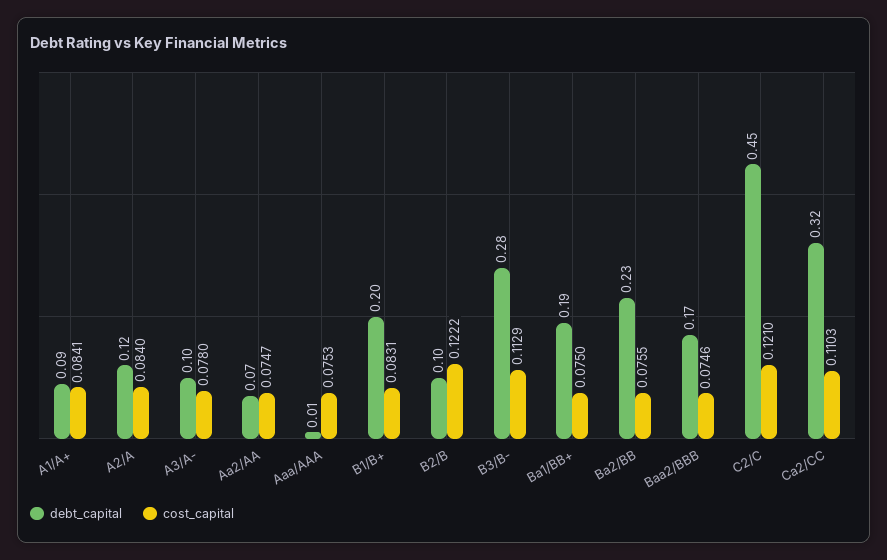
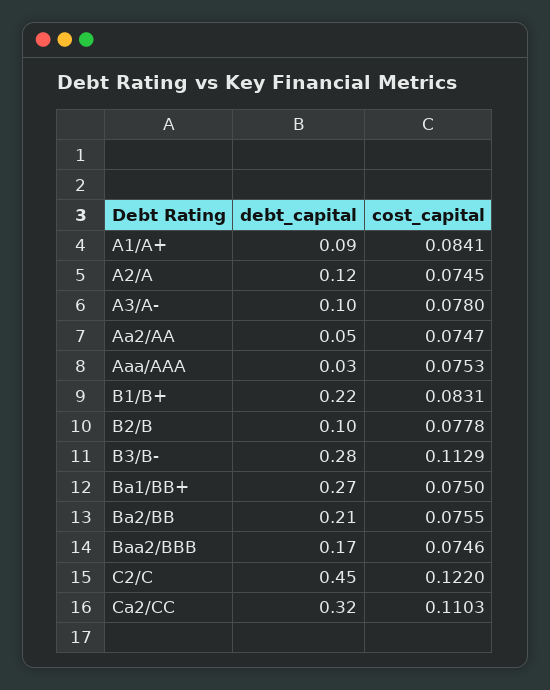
cost_capital, A2/A: 0.084 -> 0.0745
debt_capital, Aa2/AA: 0.07 -> 0.05
debt_capital, Aaa/AAA: 0.01 -> 0.03
debt_capital, B1/B+: 0.2 -> 0.22
cost_capital, B2/B: 0.1222 -> 0.0778
debt_capital, Ba1/BB+: 0.19 -> 0.27
debt_capital, Ba2/BB: 0.23 -> 0.21
cost_capital, C2/C: 0.121 -> 0.122

